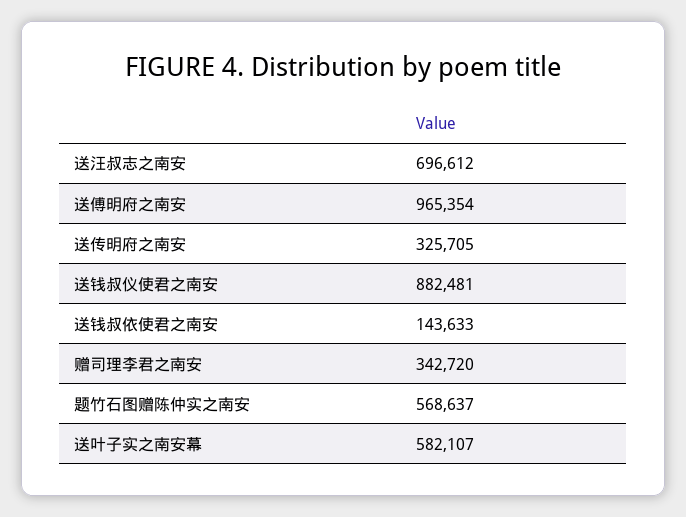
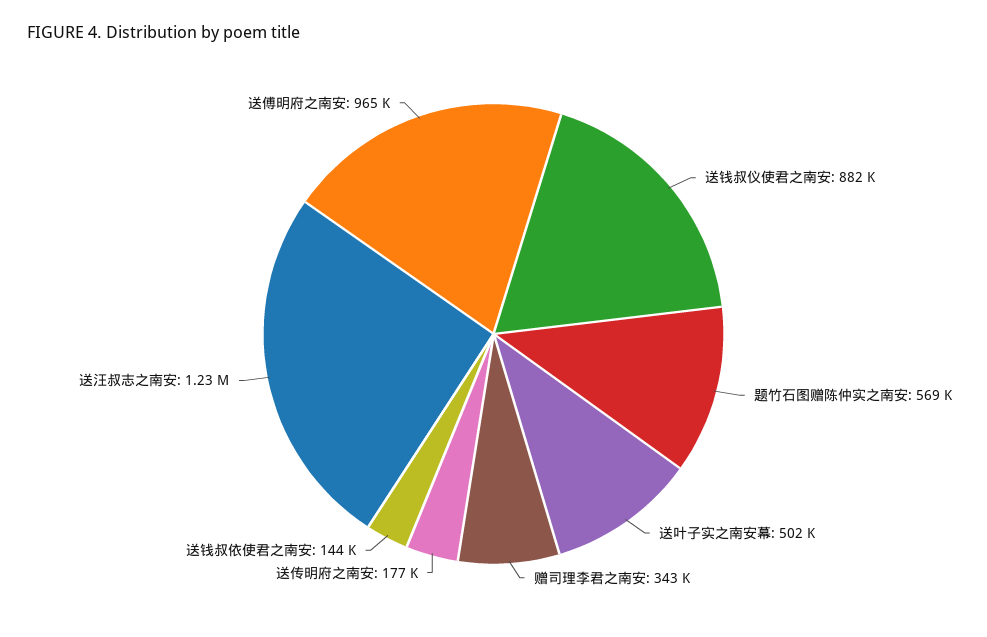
送汪叔志之南安: 696612 -> 1230000
送传明府之南安: 325705 -> 177000
送叶子实之南安幕: 582107 -> 502000

